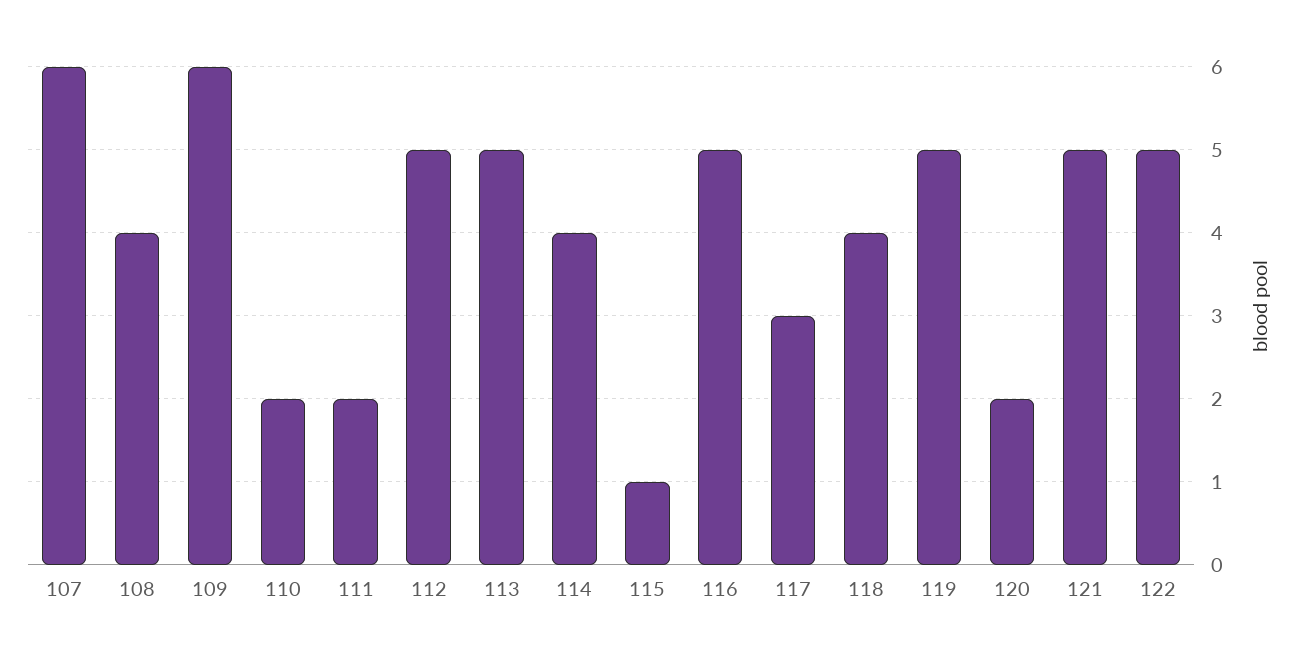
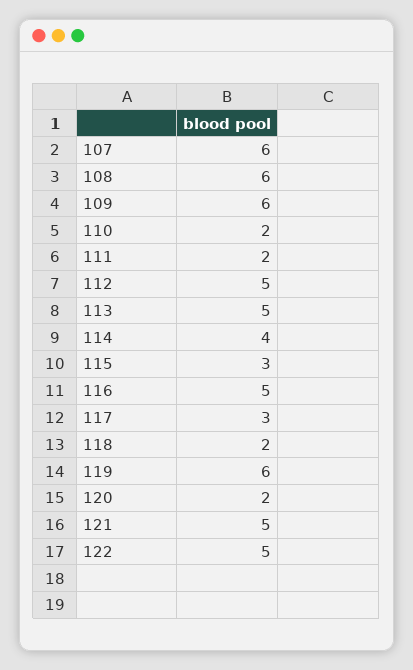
108: 4 -> 6
115: 1 -> 3
118: 4 -> 2
119: 5 -> 6

